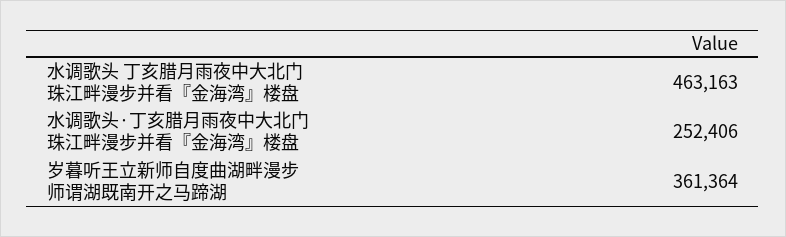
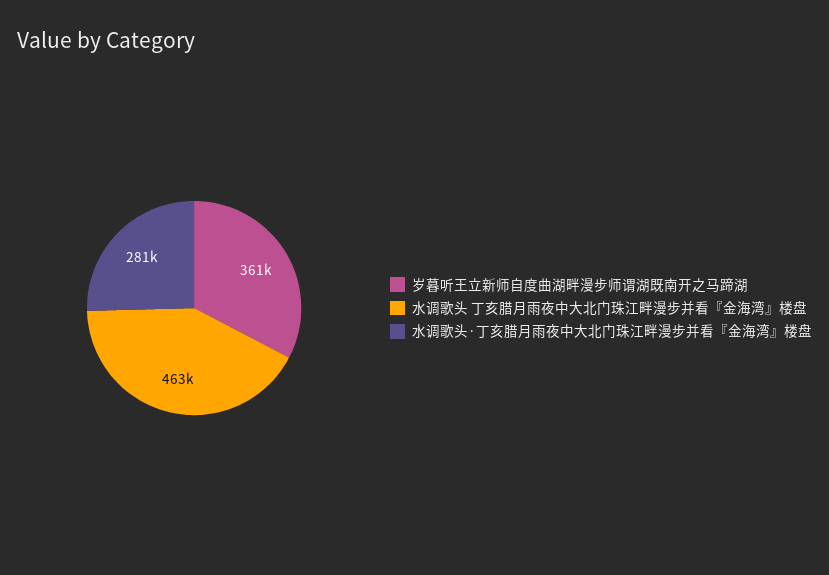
水调歌头·丁亥腊月雨夜中大北门珠江畔漫步并看『金海湾』楼盘: 252406 -> 281000

